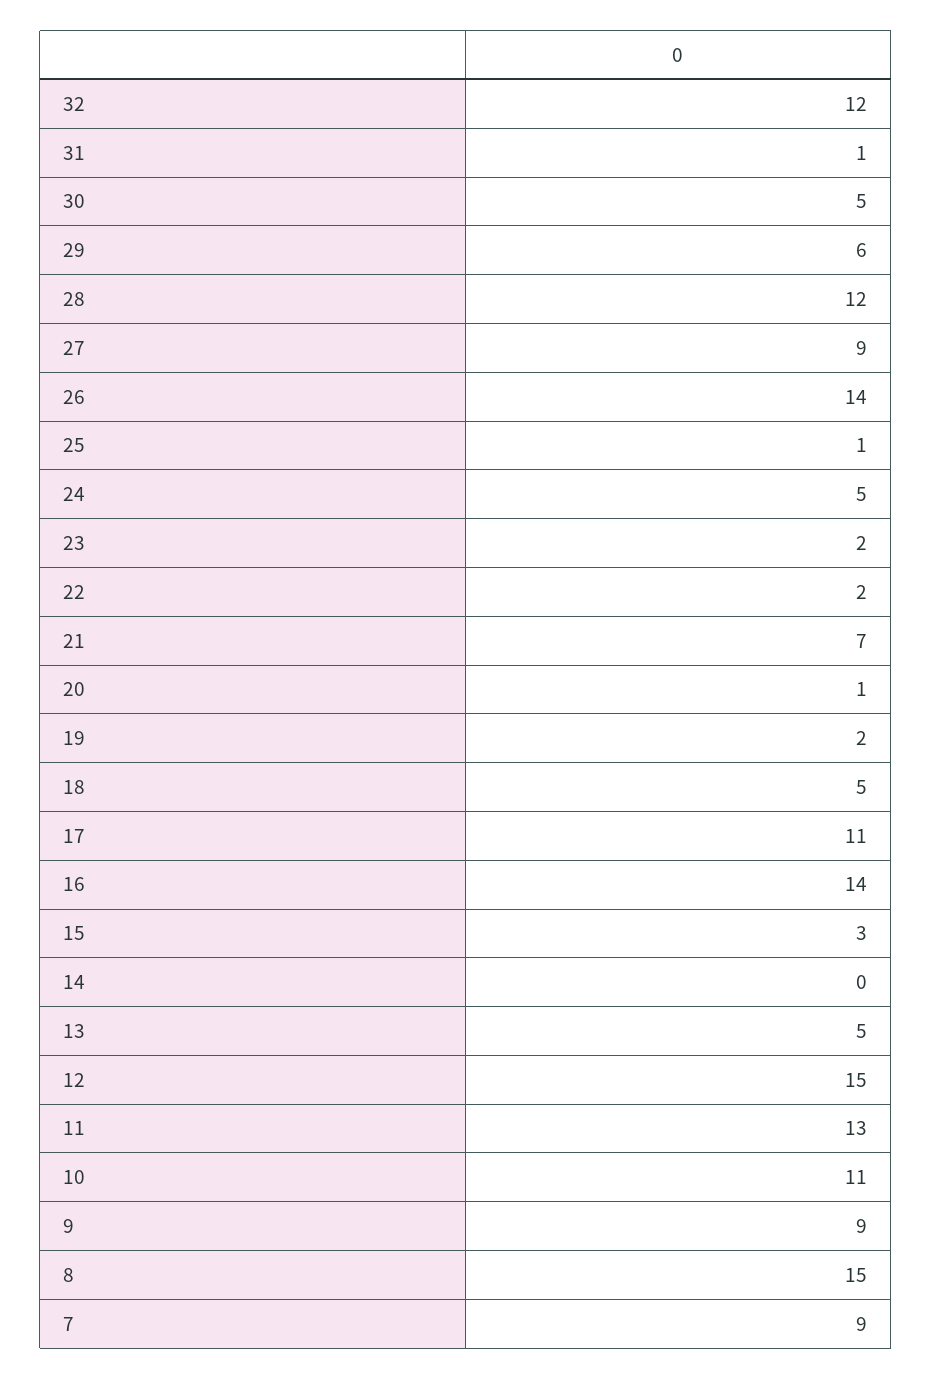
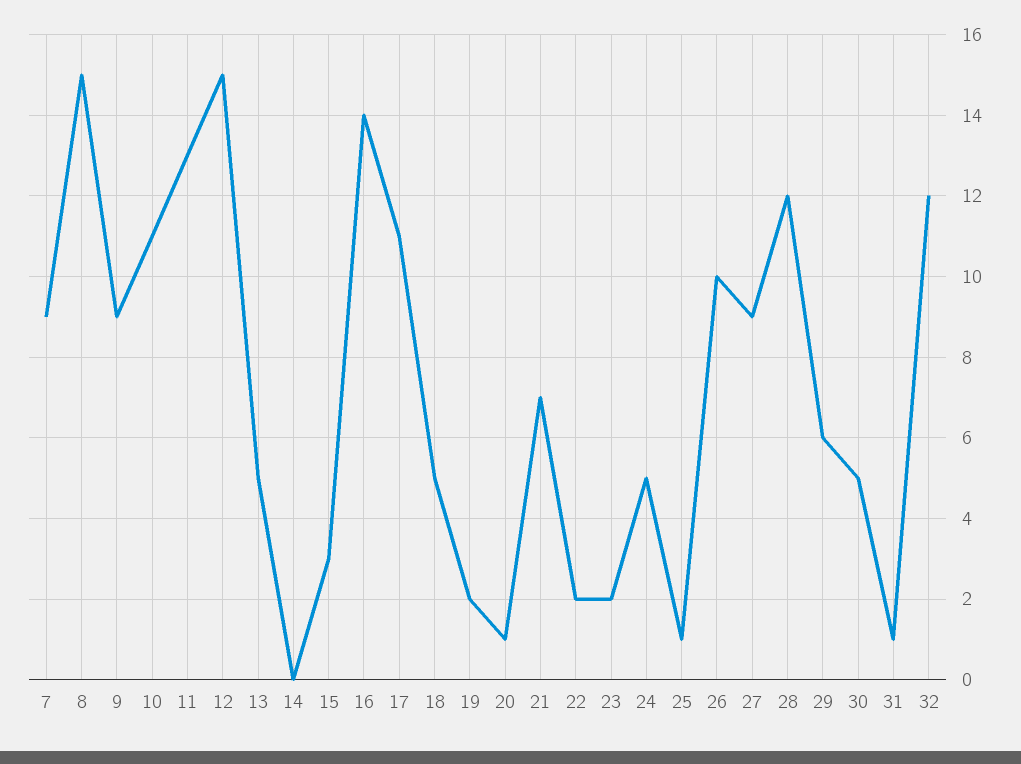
26: 14 -> 10

